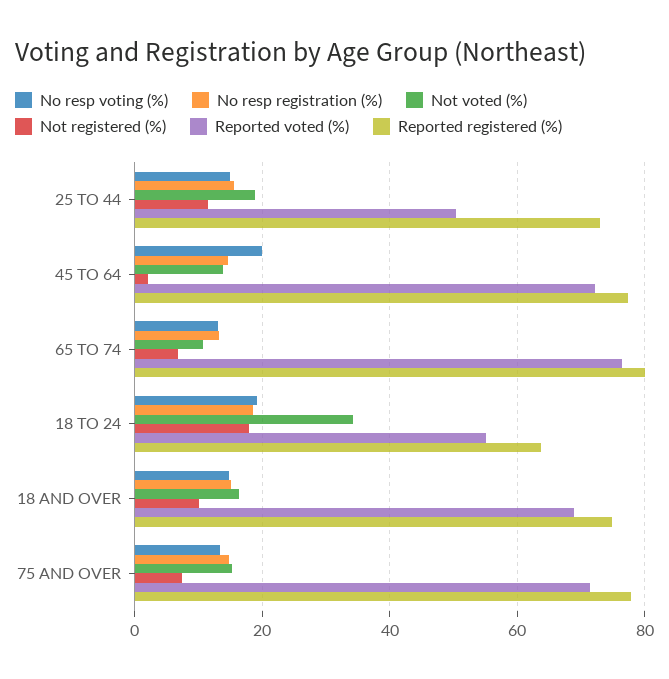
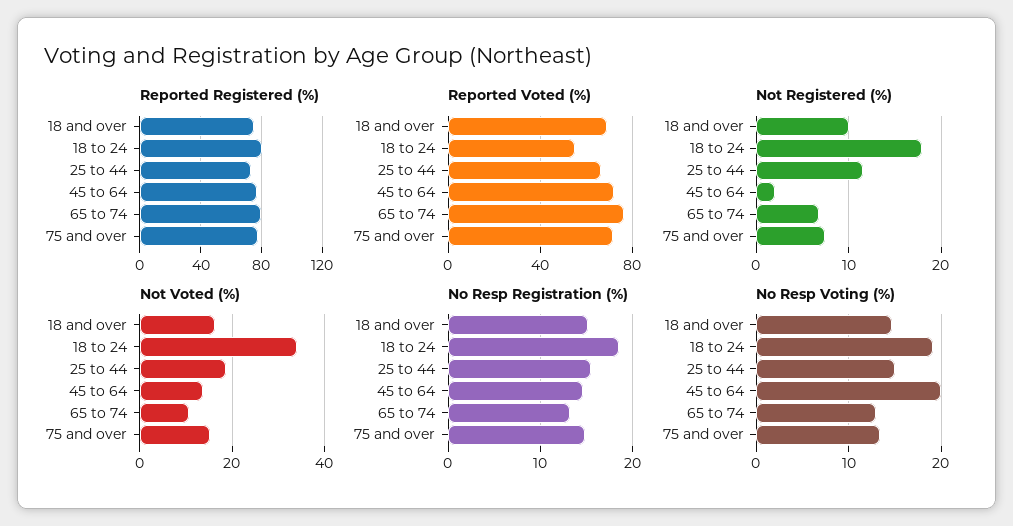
Reported voted (%), 25 TO 44: 50 -> 65
Reported registered (%), 18 TO 24: 64 -> 80

